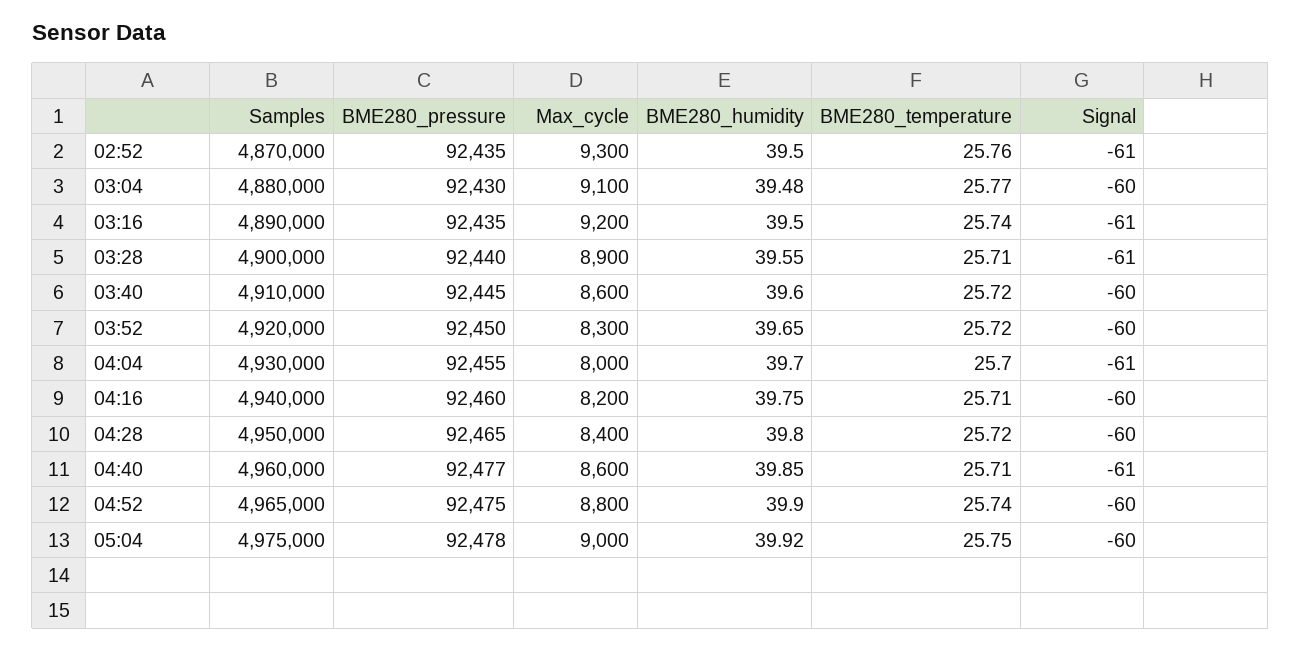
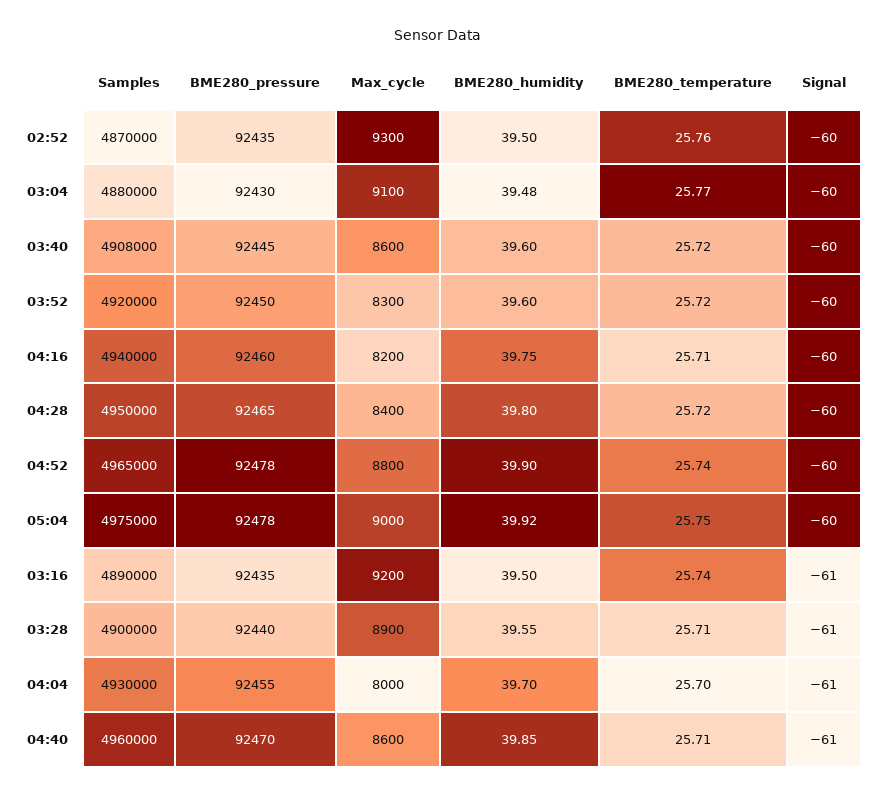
Signal, 02:52: -61 -> -60
Samples, 03:40: 4910000 -> 4908000
BME280_humidity, 03:52: 39.65 -> 39.6
BME280_pressure, 04:40: 92477 -> 92470
BME280_pressure, 04:52: 92475 -> 92478

